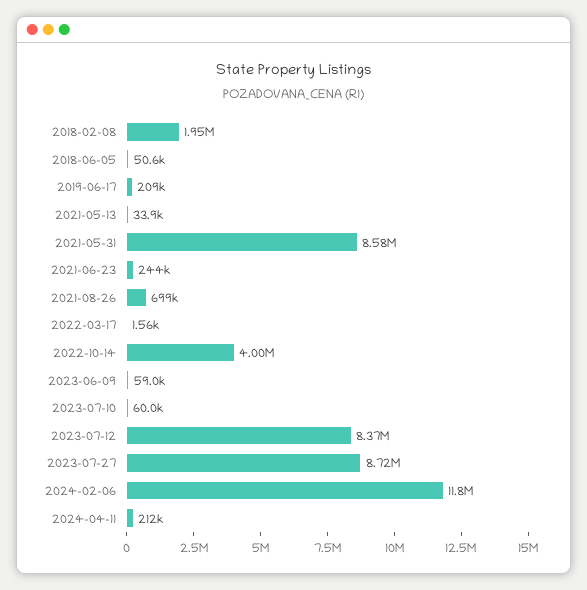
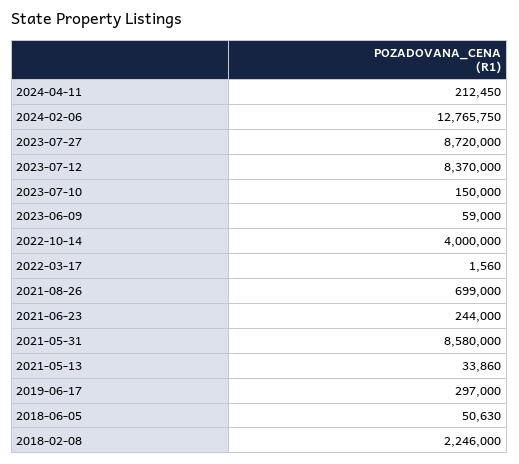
2018-02-08: 1950000 -> 2246000
2019-06-17: 209000 -> 297000
2023-07-10: 60000 -> 150000
2024-02-06: 11800000 -> 12765750

